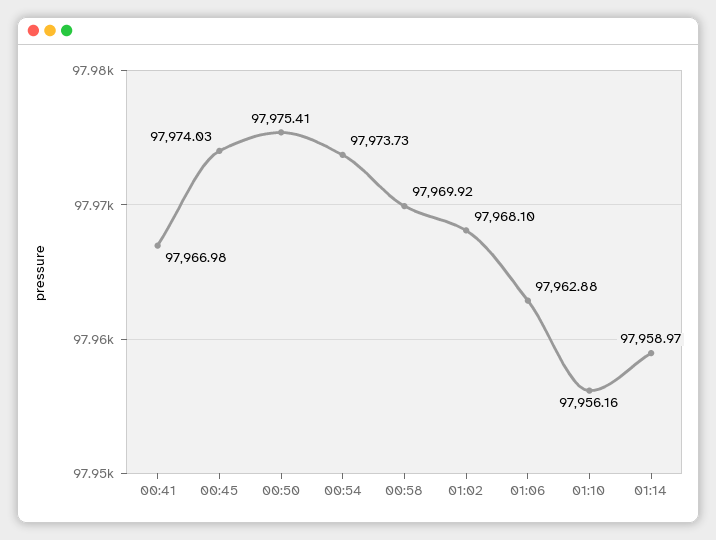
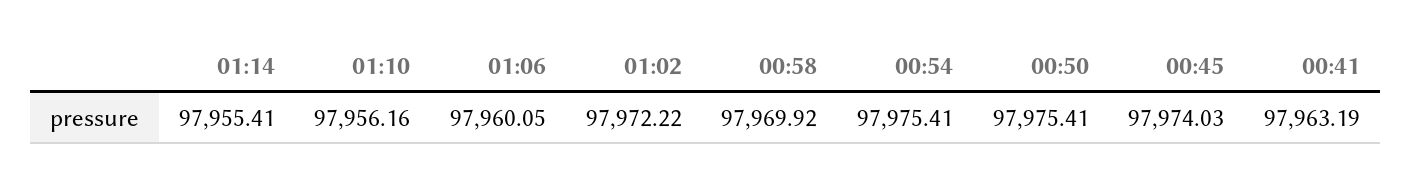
00:41: 97966.98 -> 97963.19
00:54: 97973.73 -> 97975.41
01:02: 97968.1 -> 97972.22
01:06: 97962.88 -> 97960.05
01:14: 97958.97 -> 97955.41

